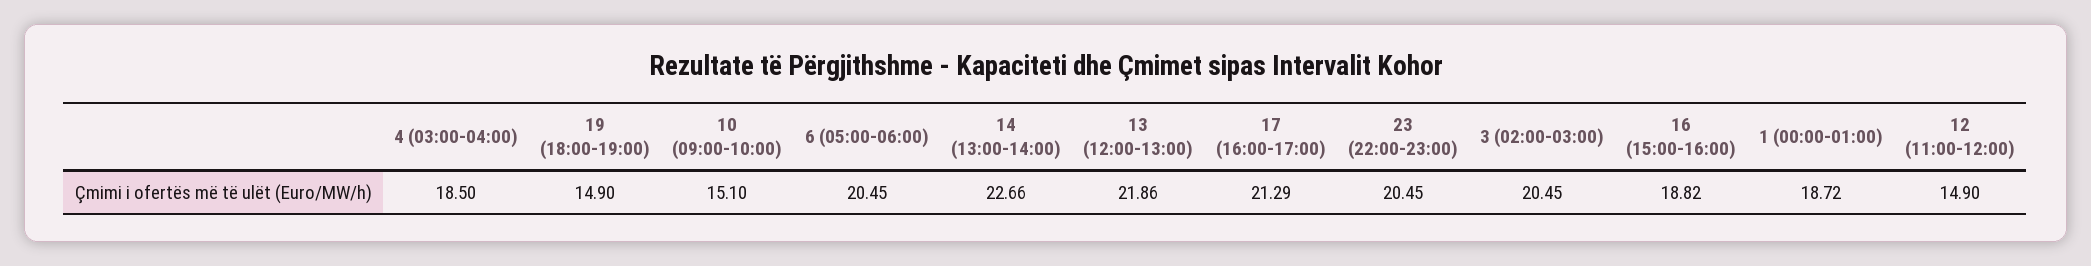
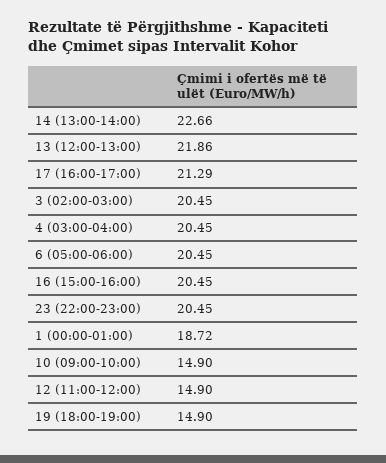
4 (03:00-04:00): 18.5 -> 20.45
10 (09:00-10:00): 15.1 -> 14.9
16 (15:00-16:00): 18.82 -> 20.45

